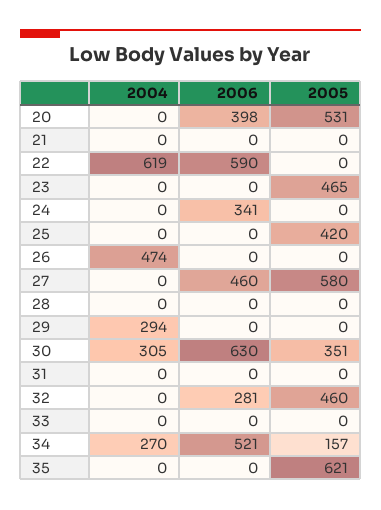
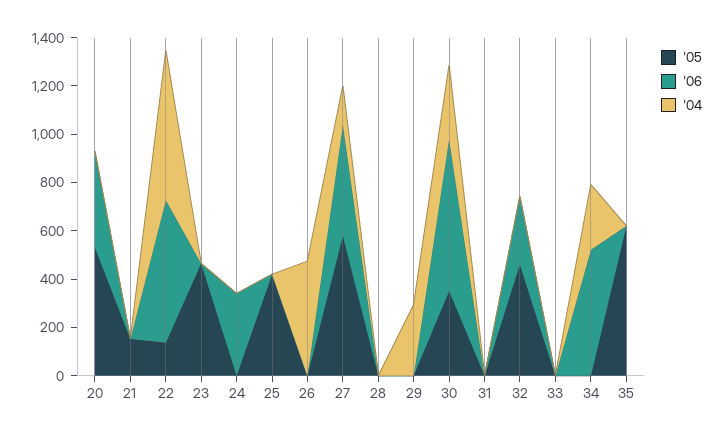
2005, 21: 0 -> 150
2005, 22: 0 -> 150
2004, 27: 0 -> 150
2005, 34: 157 -> 0

